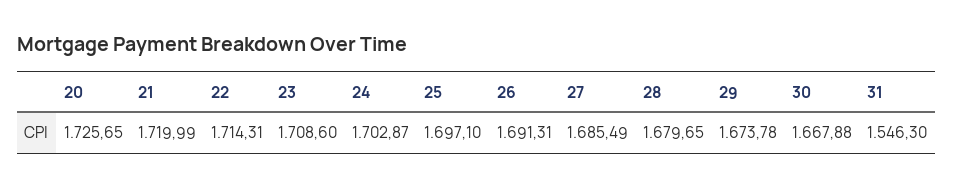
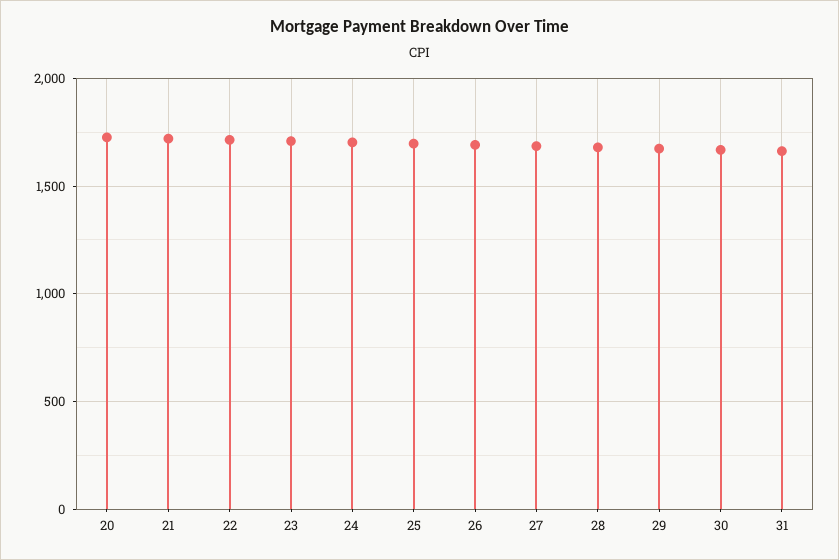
31: 1546.3 -> 1650

